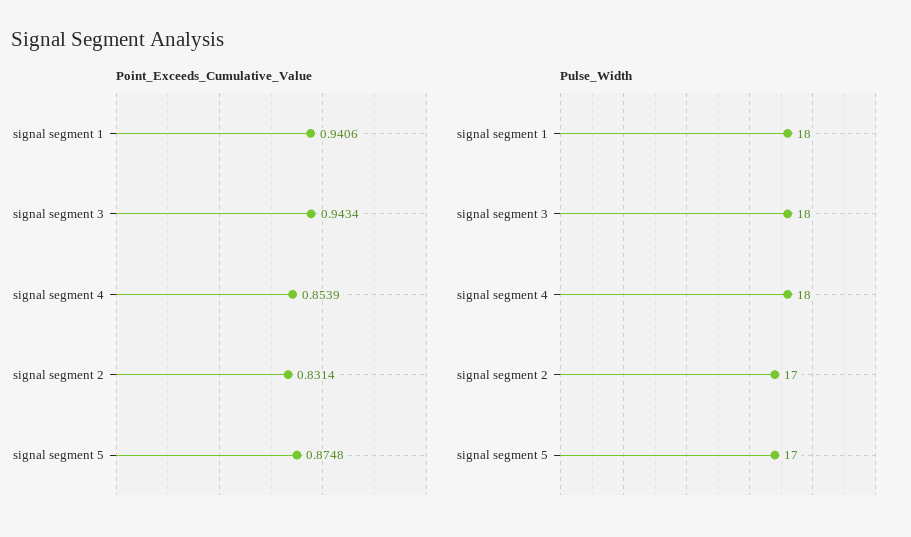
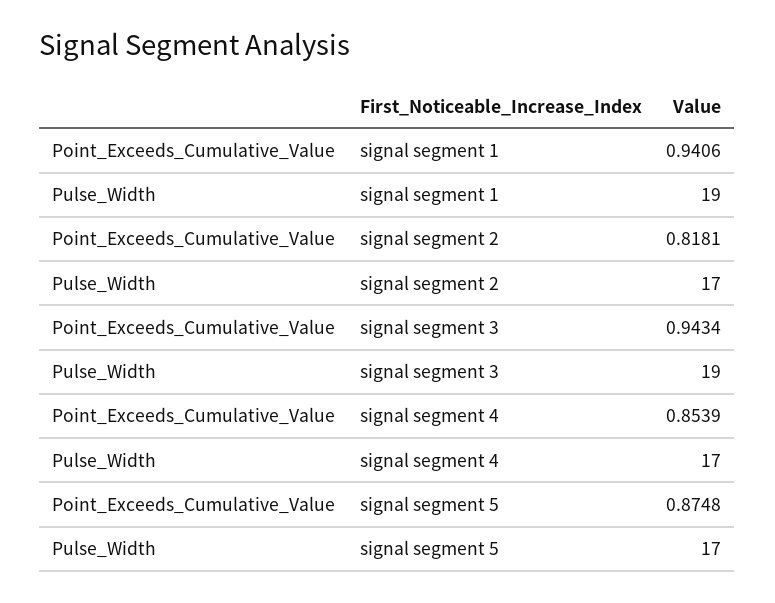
Point_Exceeds_Cumulative_Value, signal segment 2: 0.8314 -> 0.8181
Pulse_Width, signal segment 1: 18 -> 19
Pulse_Width, signal segment 3: 18 -> 19
Pulse_Width, signal segment 4: 18 -> 17

